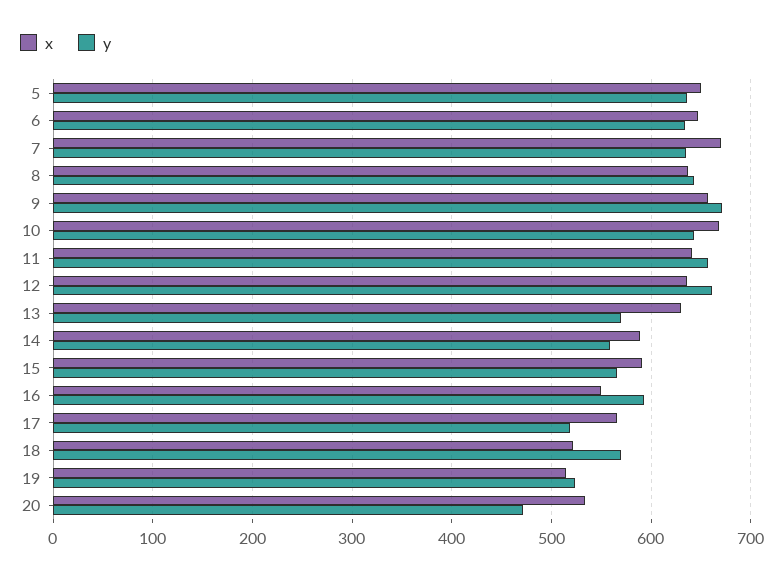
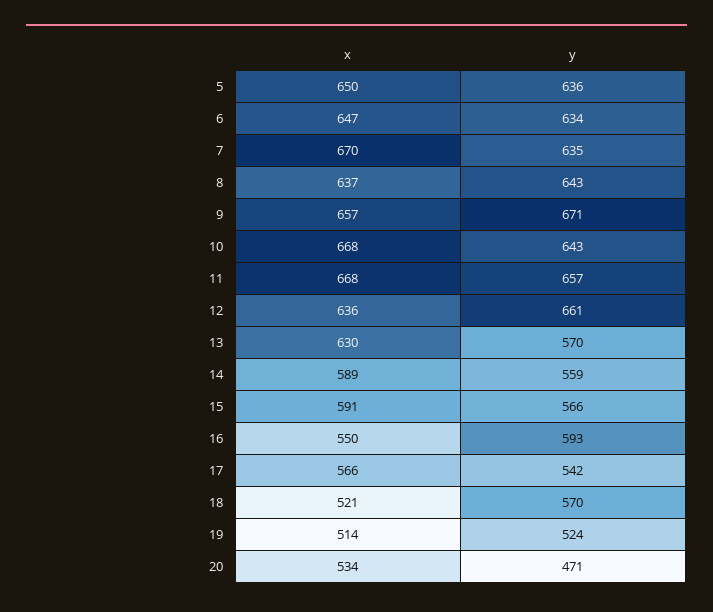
x, 11: 640 -> 668
y, 17: 520 -> 542

